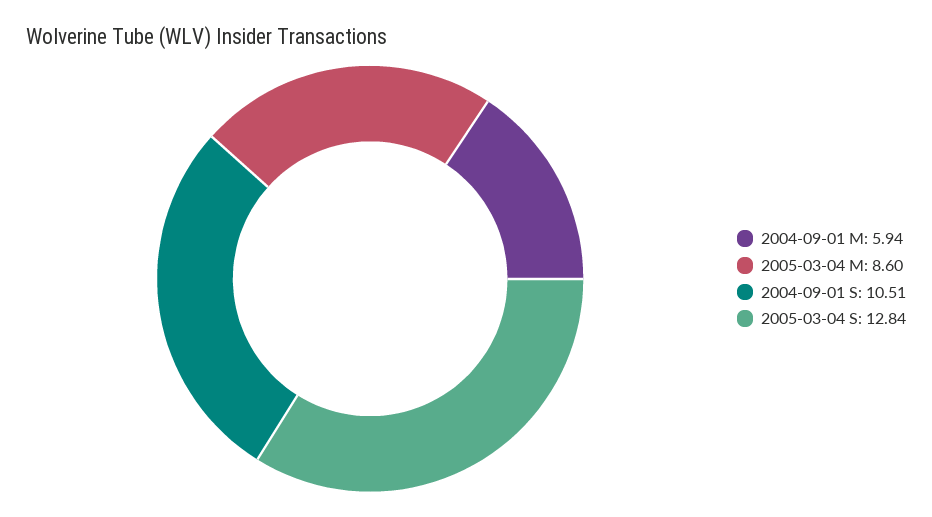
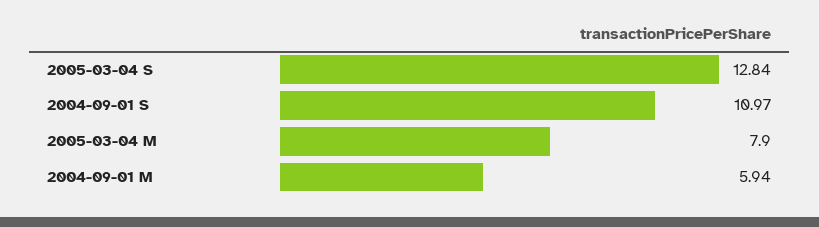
2005-03-04 M: 8.6 -> 7.9
2004-09-01 S: 10.51 -> 10.97

